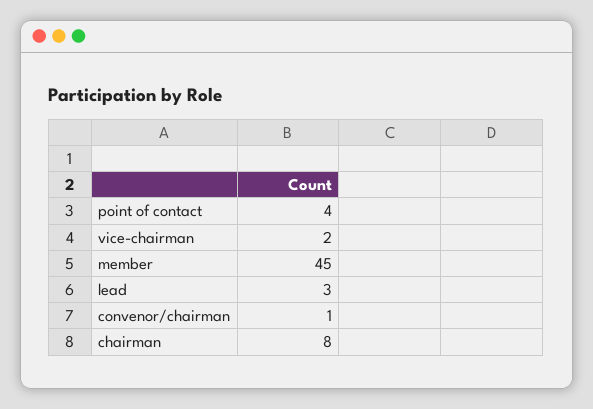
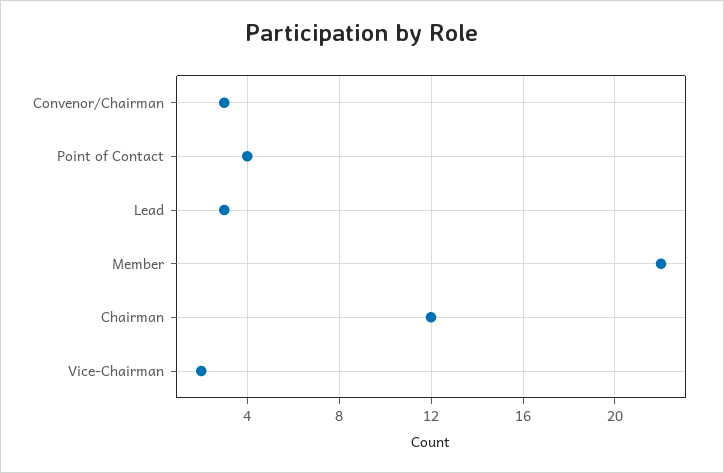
member: 45 -> 22
convenor/chairman: 1 -> 3
chairman: 8 -> 12

